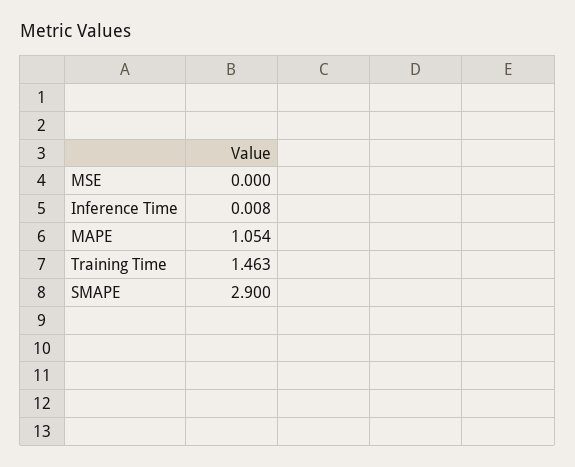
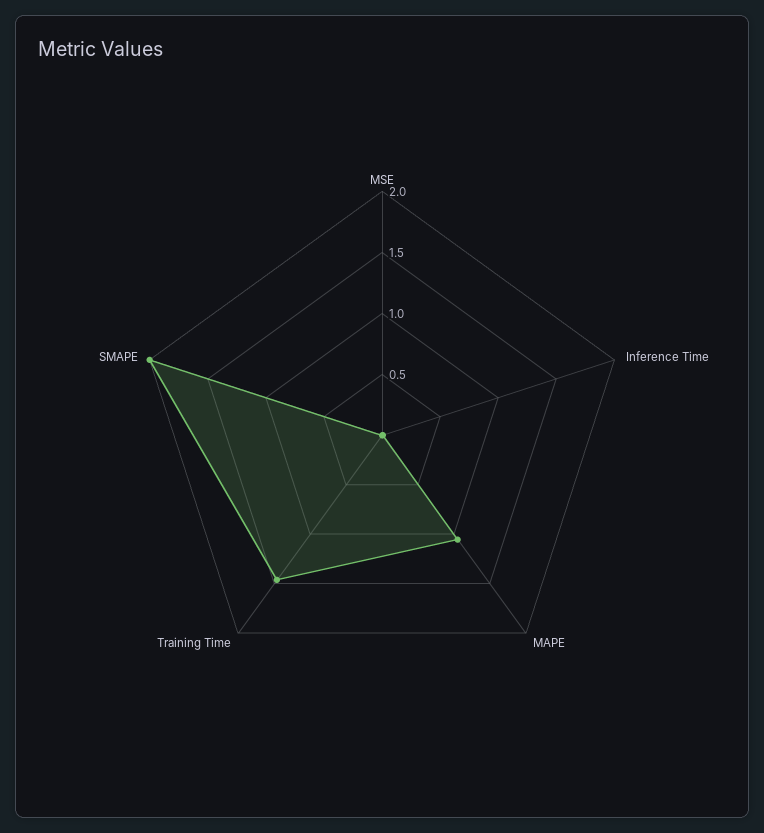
SMAPE: 2.9 -> 2

